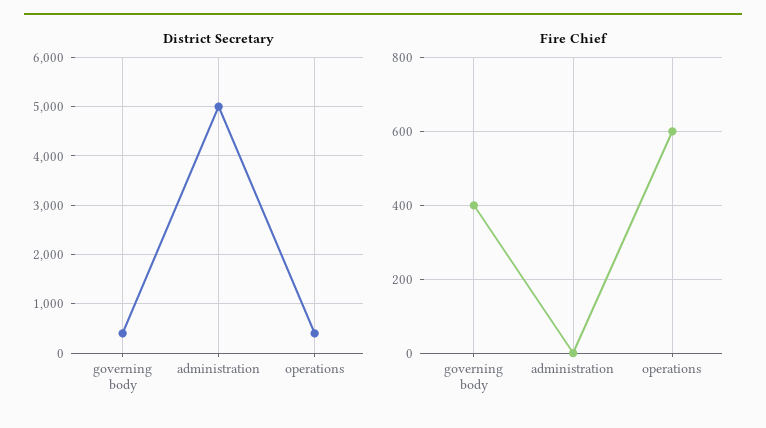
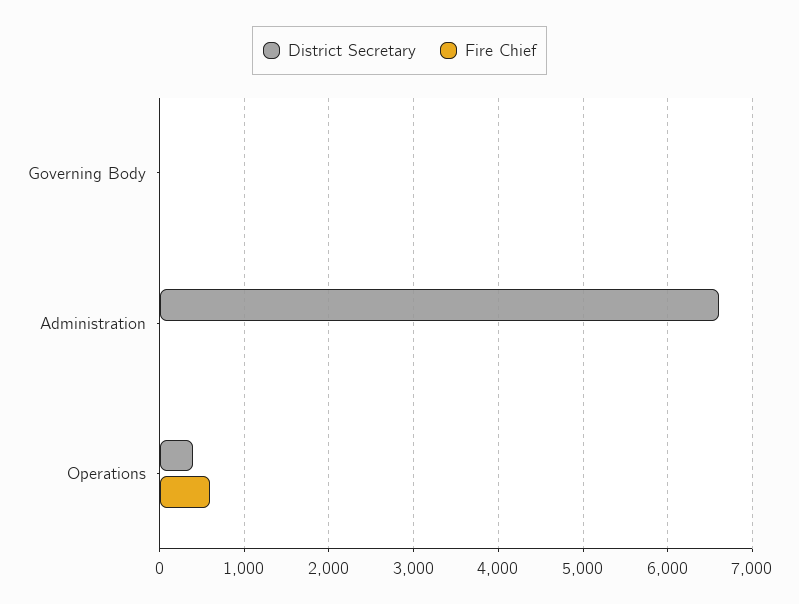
District Secretary, governing body: 400 -> 0
District Secretary, administration: 5000 -> 6600
Fire Chief, governing body: 400 -> 0

